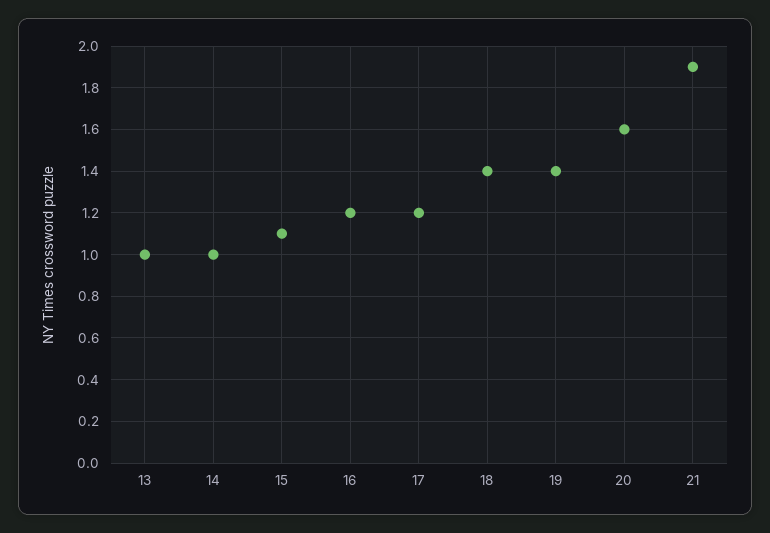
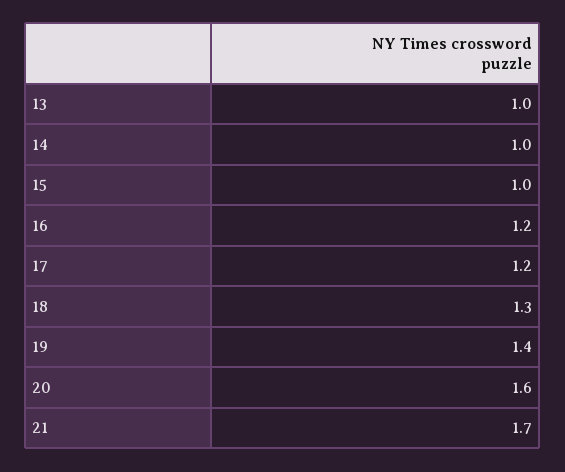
15: 1.1 -> 1
18: 1.4 -> 1.3
21: 1.9 -> 1.7

